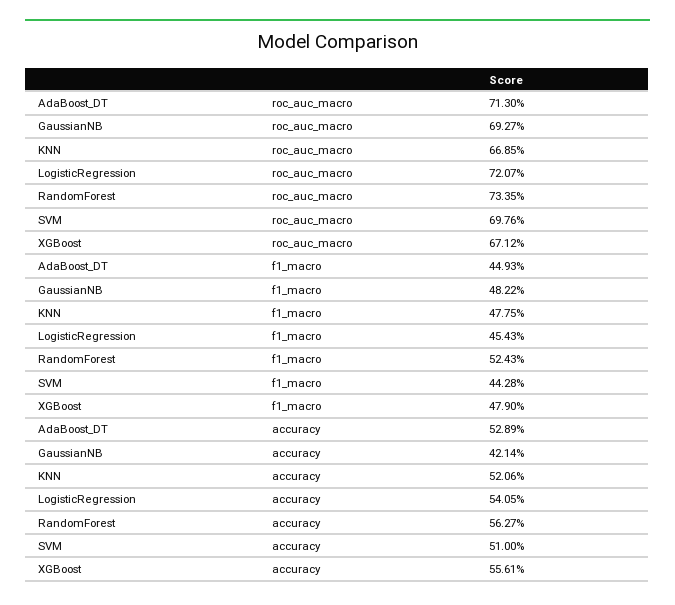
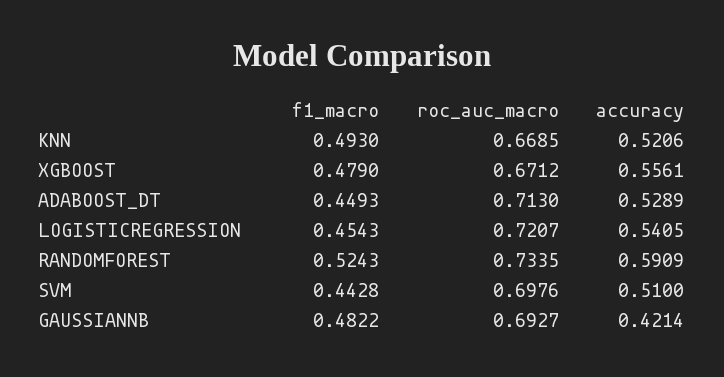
KNN, f1_macro: 0.4775 -> 0.493
RandomForest, accuracy: 0.5627 -> 0.5909

